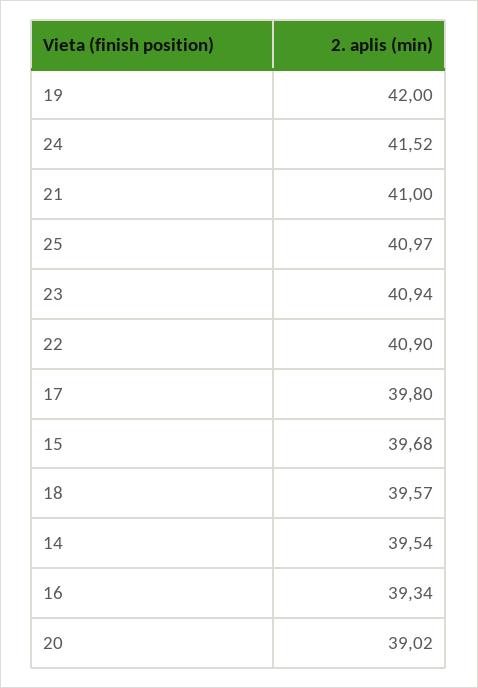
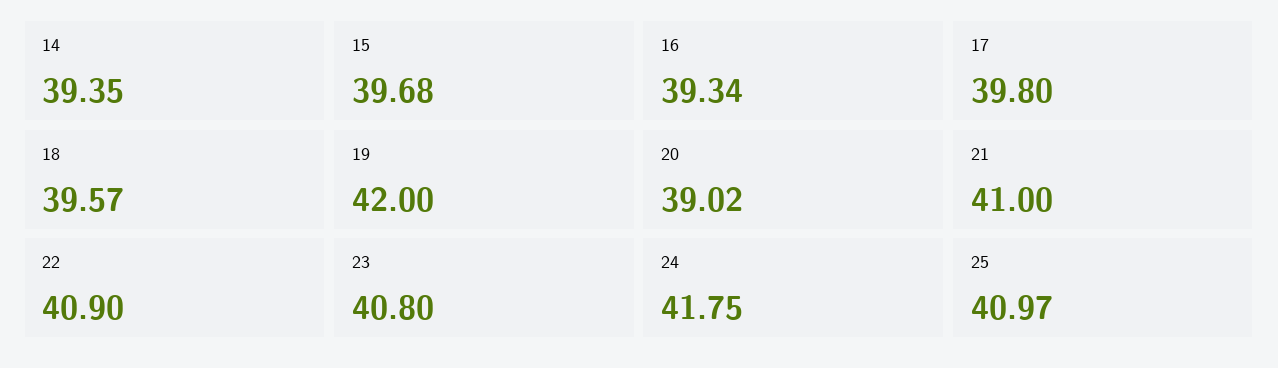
24: 41.52 -> 41.75
23: 40.94 -> 40.8
14: 39.54 -> 39.35

